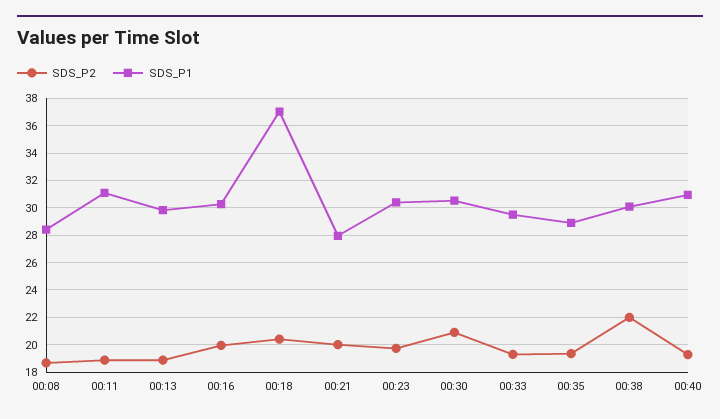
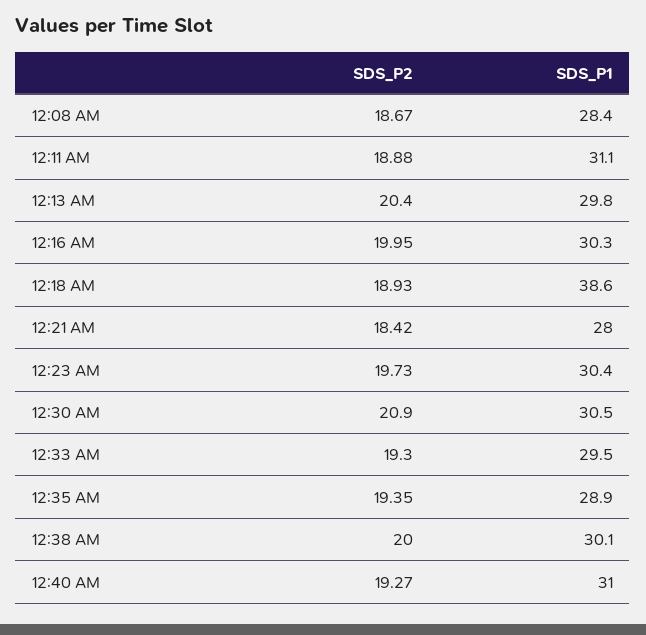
SDS_P2, 00:13: 19 -> 20.4
SDS_P2, 00:18: 20.5 -> 18.93
SDS_P1, 00:18: 37 -> 38.6
SDS_P2, 00:21: 20 -> 18.42
SDS_P2, 00:38: 22 -> 20

